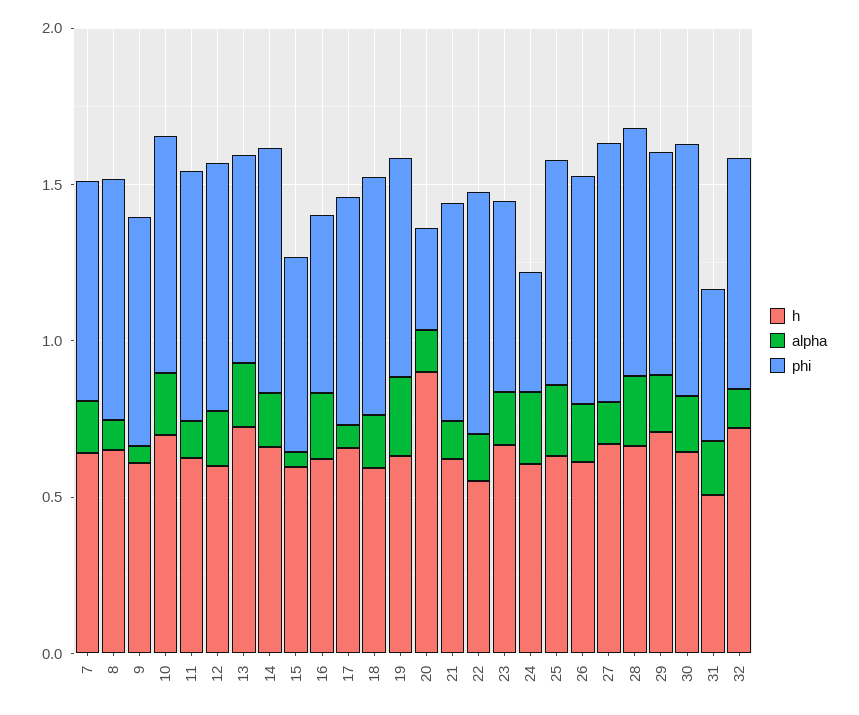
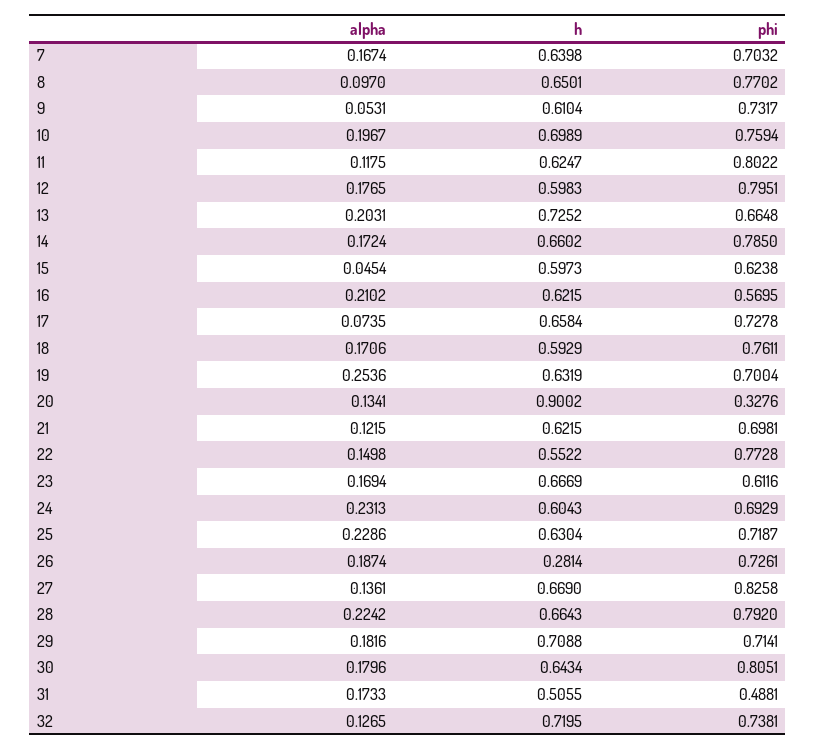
phi, 24: 0.4 -> 0.6929
h, 26: 0.6 -> 0.2814

